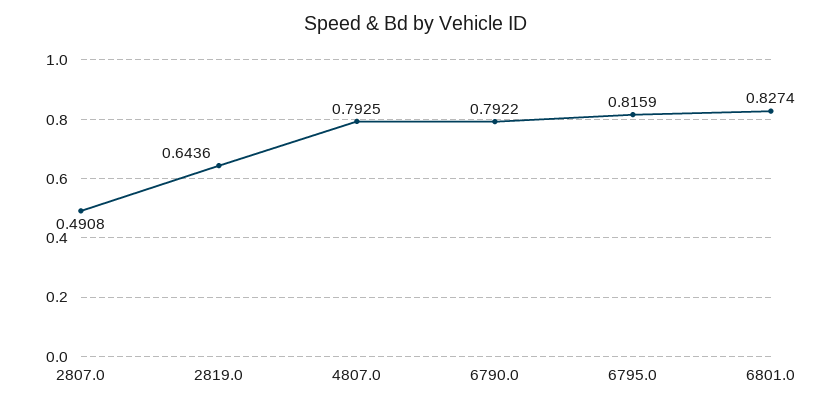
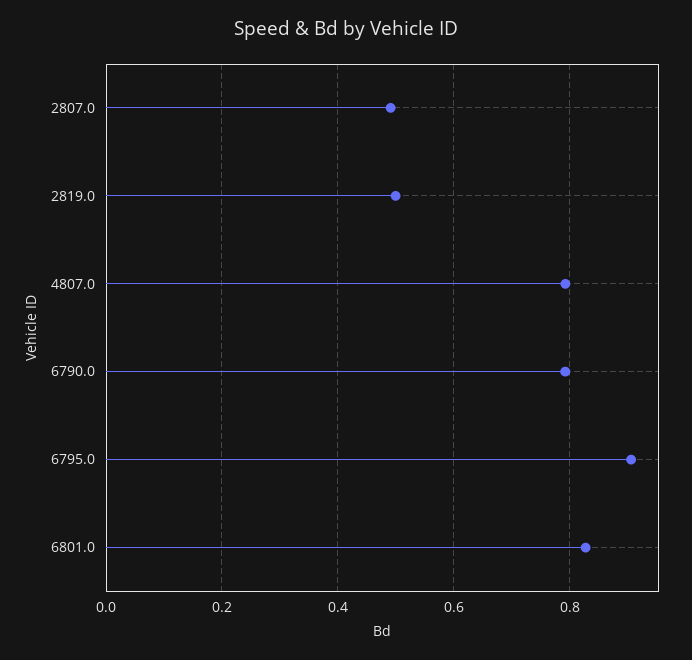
2819.0: 0.6436 -> 0.5
6795.0: 0.8159 -> 0.9

